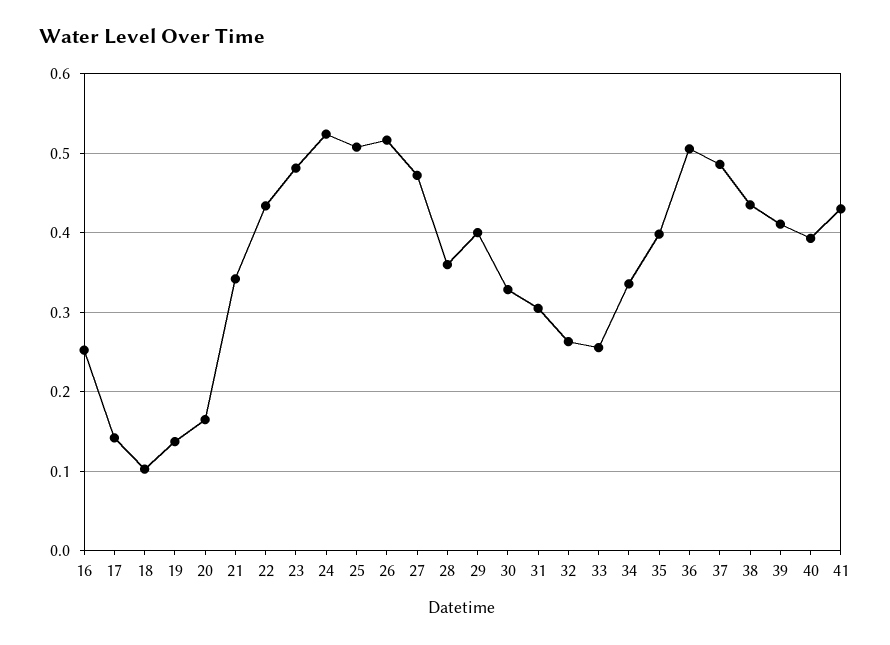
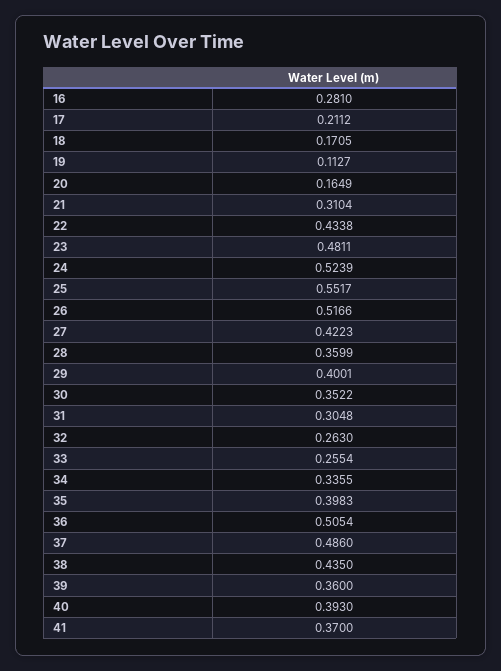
16: 0.25 -> 0.281
17: 0.14 -> 0.2112
18: 0.1 -> 0.1705
19: 0.14 -> 0.1127
21: 0.34 -> 0.3104
25: 0.51 -> 0.5517
27: 0.47 -> 0.4223
30: 0.33 -> 0.3522
39: 0.41 -> 0.36
41: 0.43 -> 0.37

